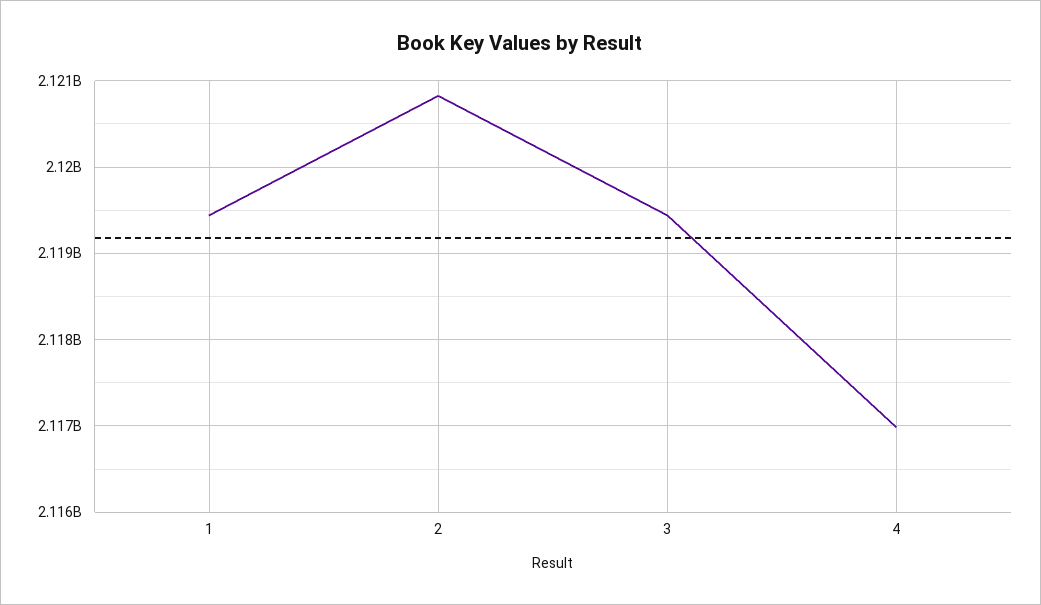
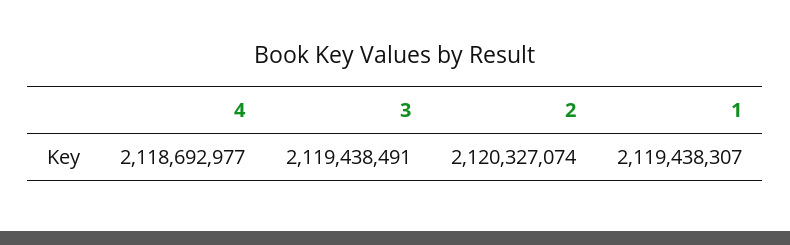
2: 2120800000 -> 2120327074
4: 2117000000 -> 2118692977

